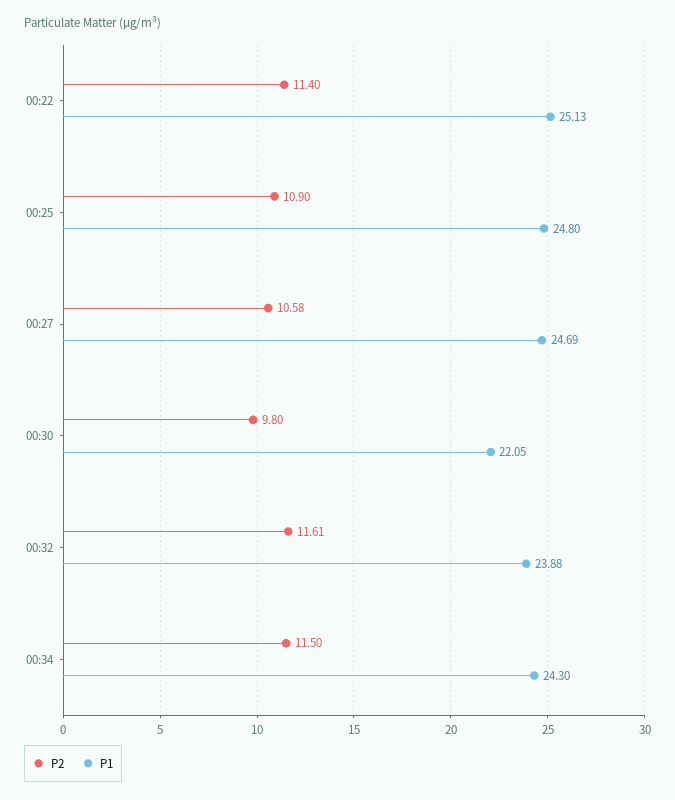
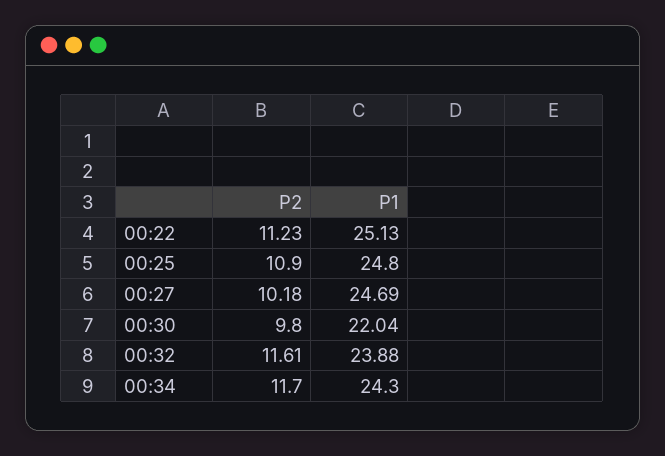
P2, 00:22: 11.4 -> 11.23
P2, 00:27: 10.58 -> 10.18
P1, 00:30: 22.05 -> 22.04
P2, 00:34: 11.5 -> 11.7

